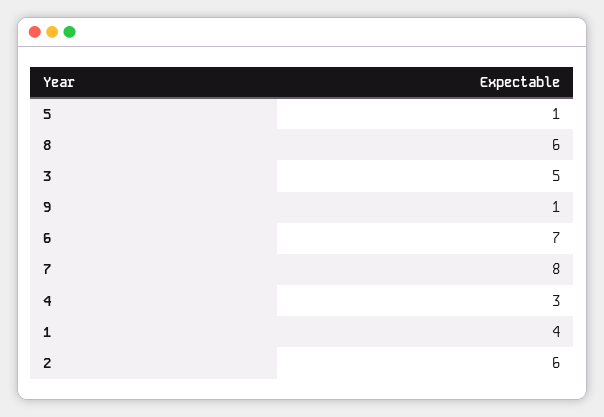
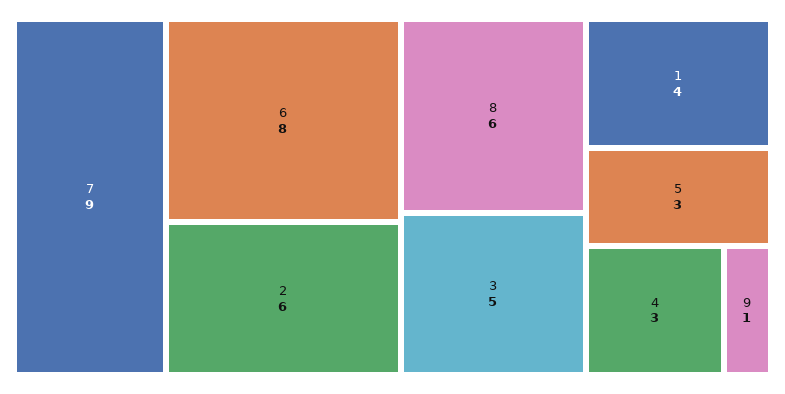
5: 1 -> 3
6: 7 -> 8
7: 8 -> 9

